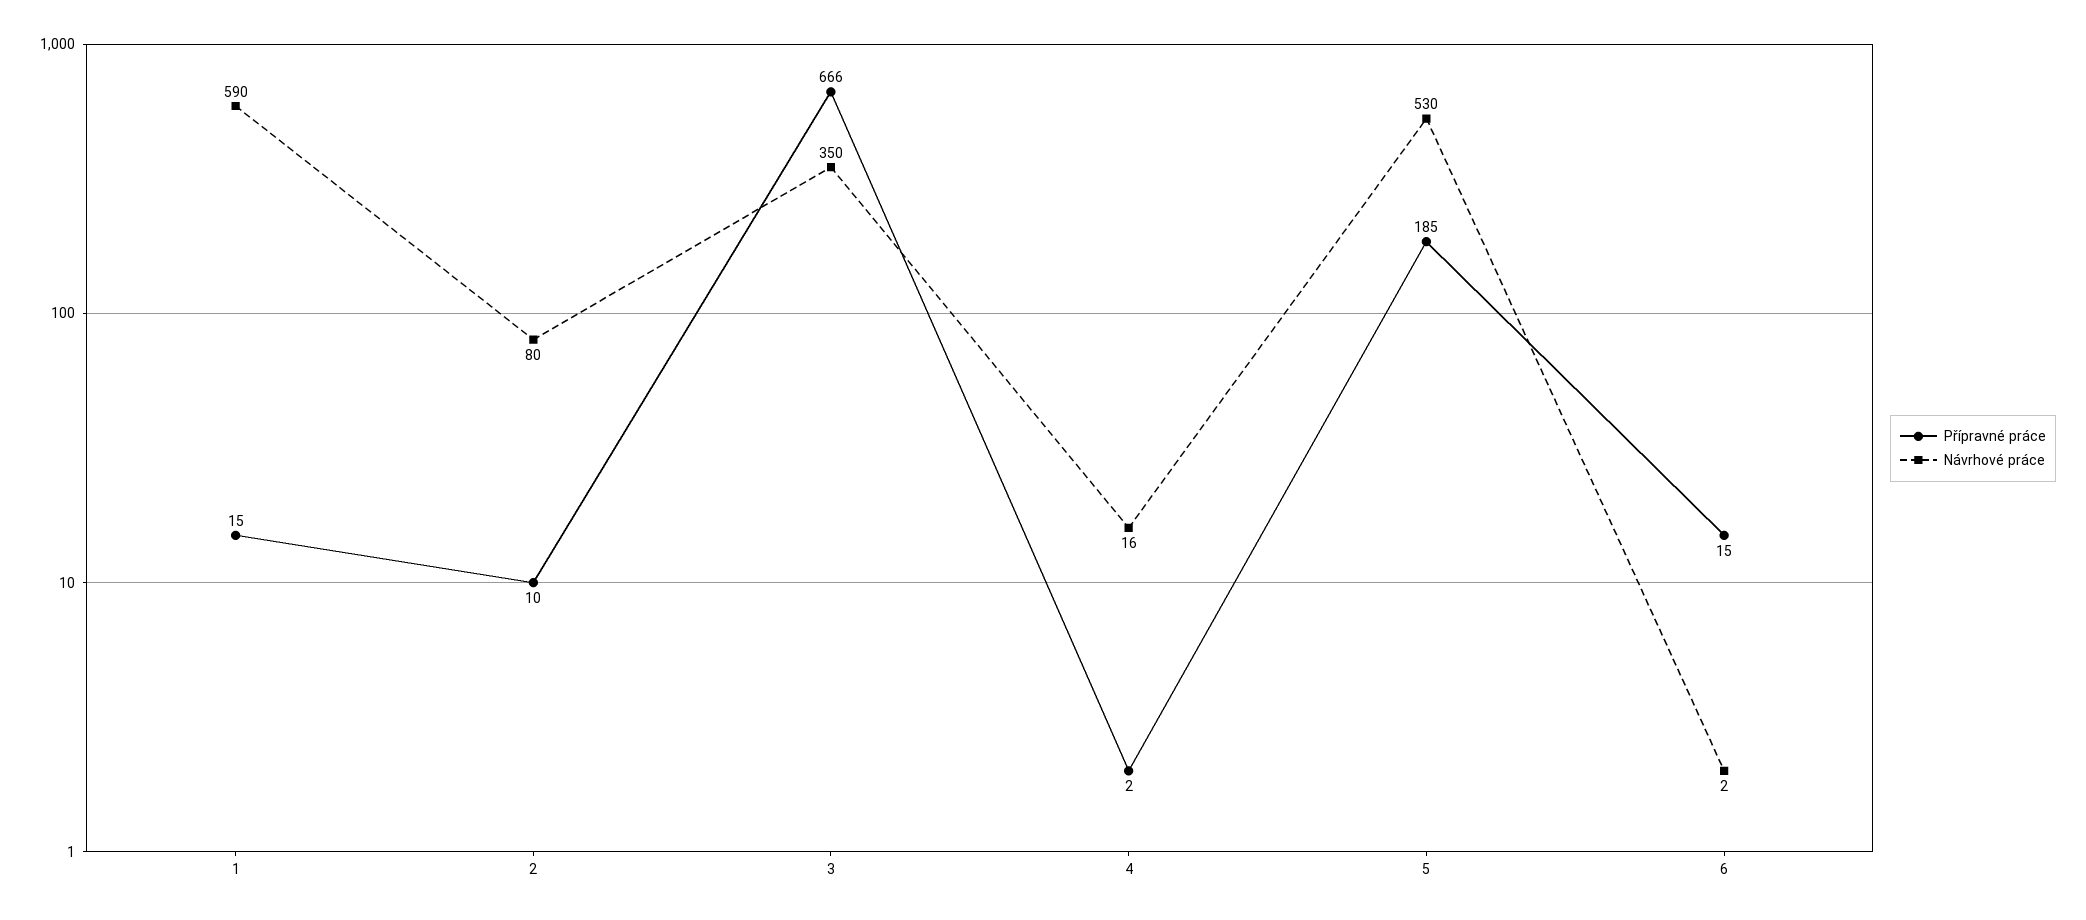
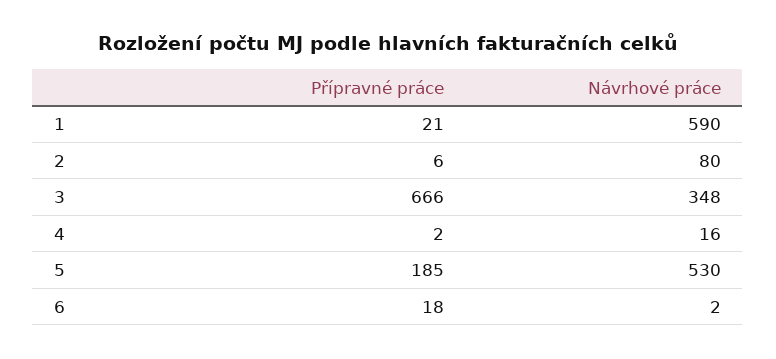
Přípravné práce, 1: 15 -> 21
Přípravné práce, 2: 10 -> 6
Návrhové práce, 3: 350 -> 348
Přípravné práce, 6: 15 -> 18

